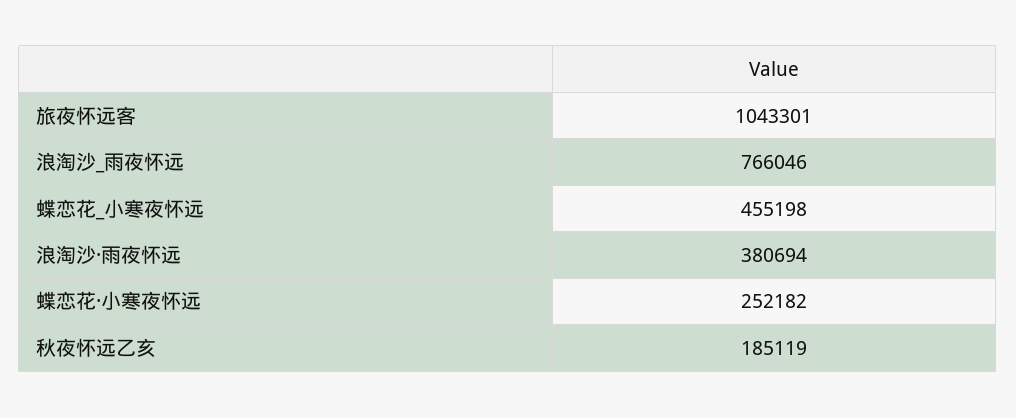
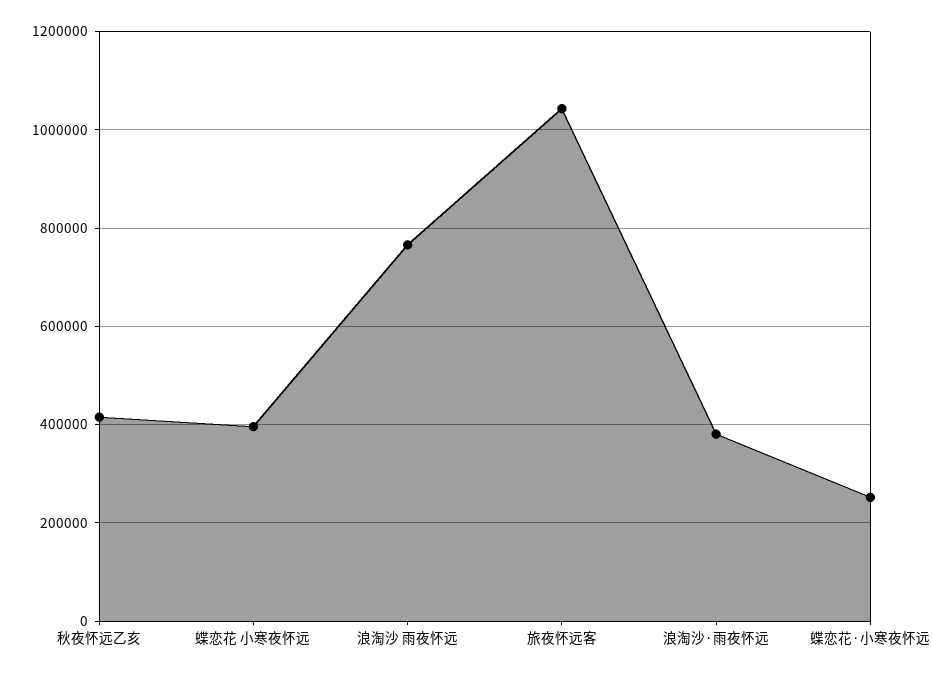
蝶恋花_小寒夜怀远: 455198 -> 400000
秋夜怀远乙亥: 185119 -> 420000

